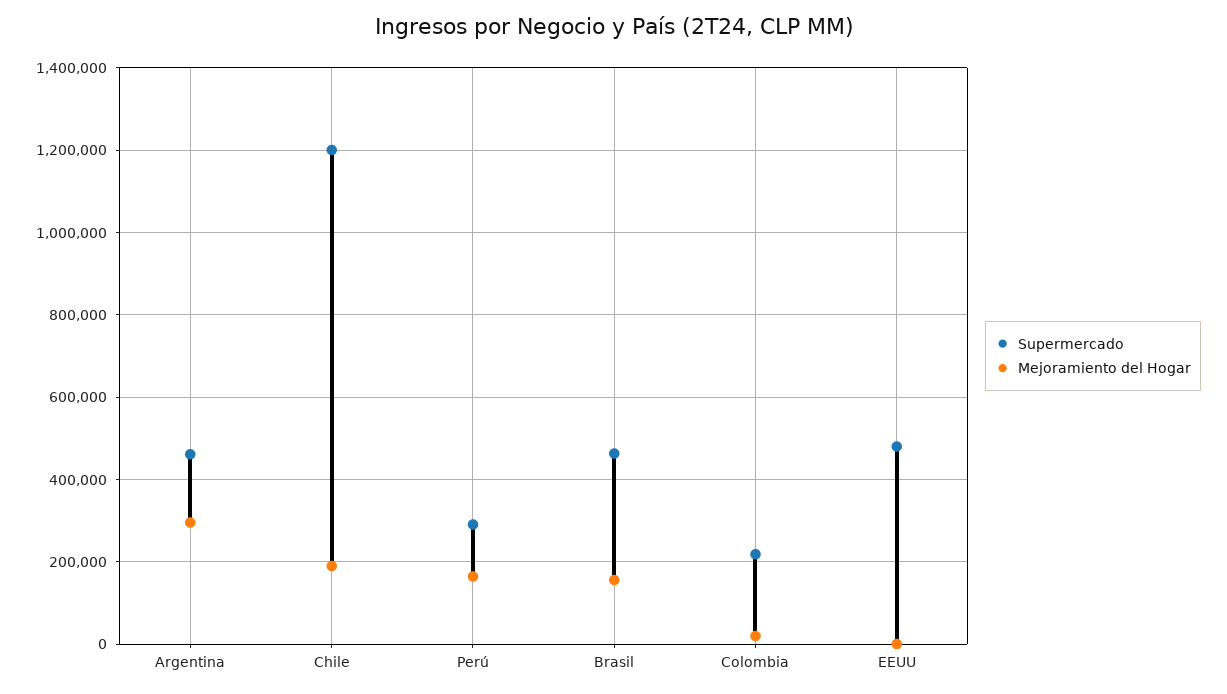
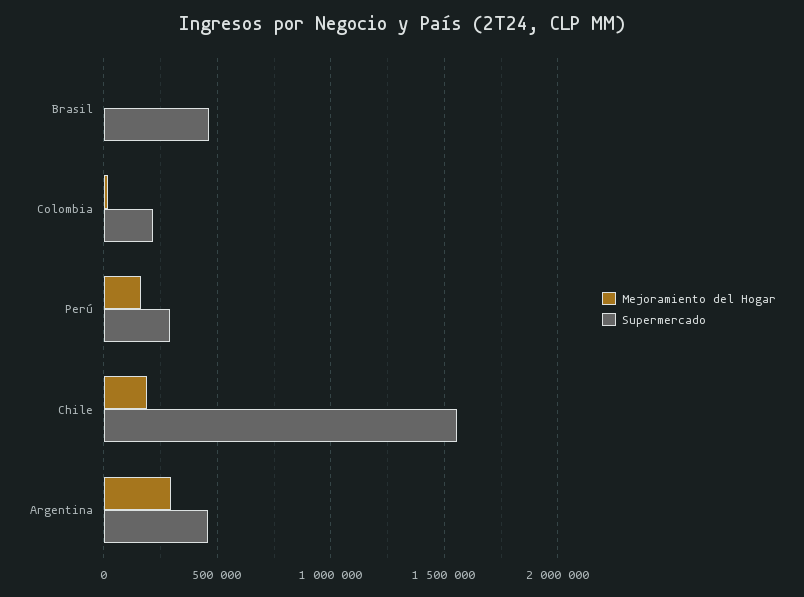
Supermercado, Chile: 1200000 -> 1550000
Mejoramiento del Hogar, Brasil: 160000 -> 0
Supermercado, EEUU: 480000 -> none
Mejoramiento del Hogar, EEUU: 0 -> none

